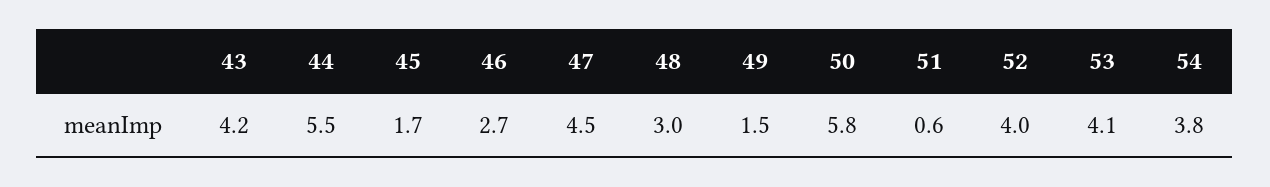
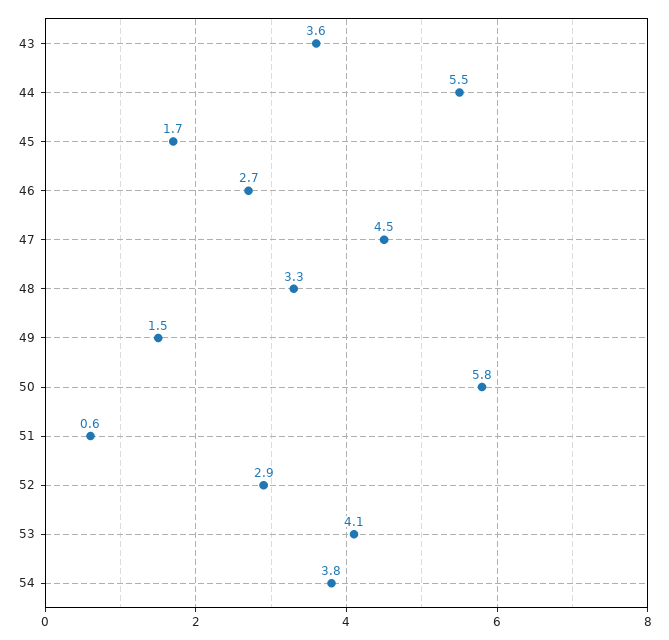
43: 4.2 -> 3.6
48: 3 -> 3.3
52: 4 -> 2.9

